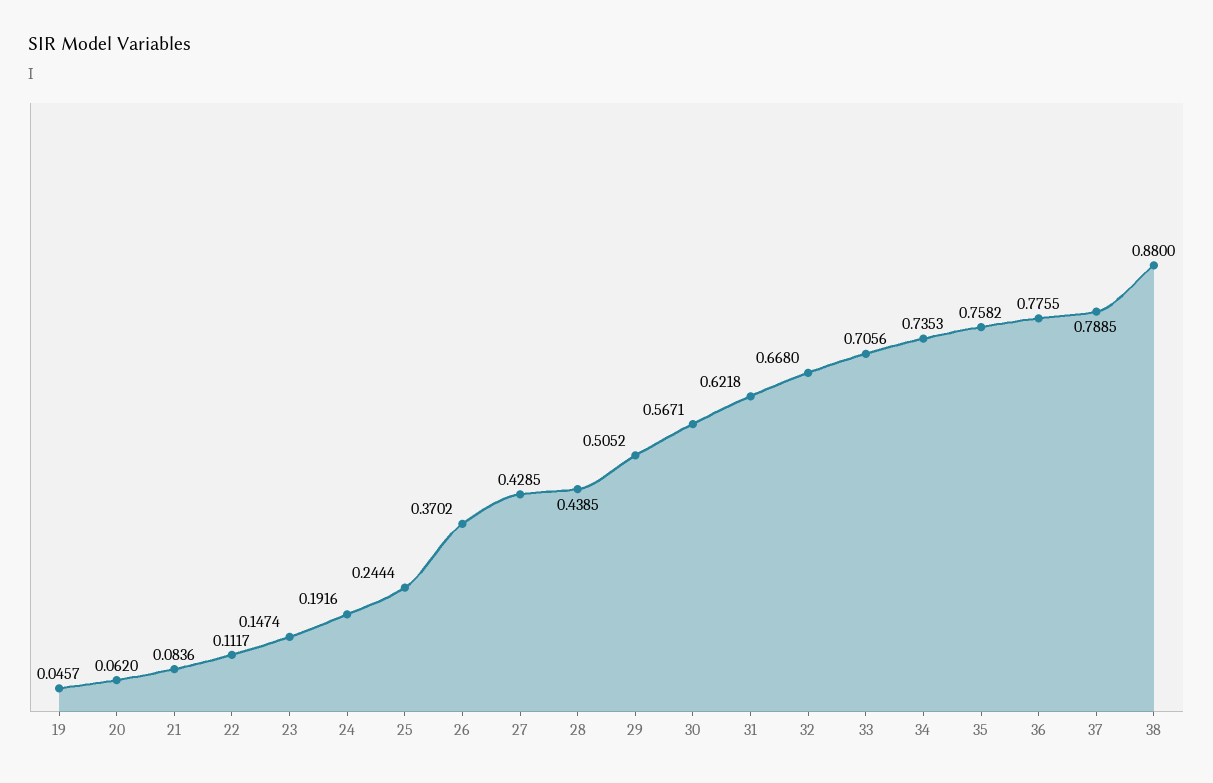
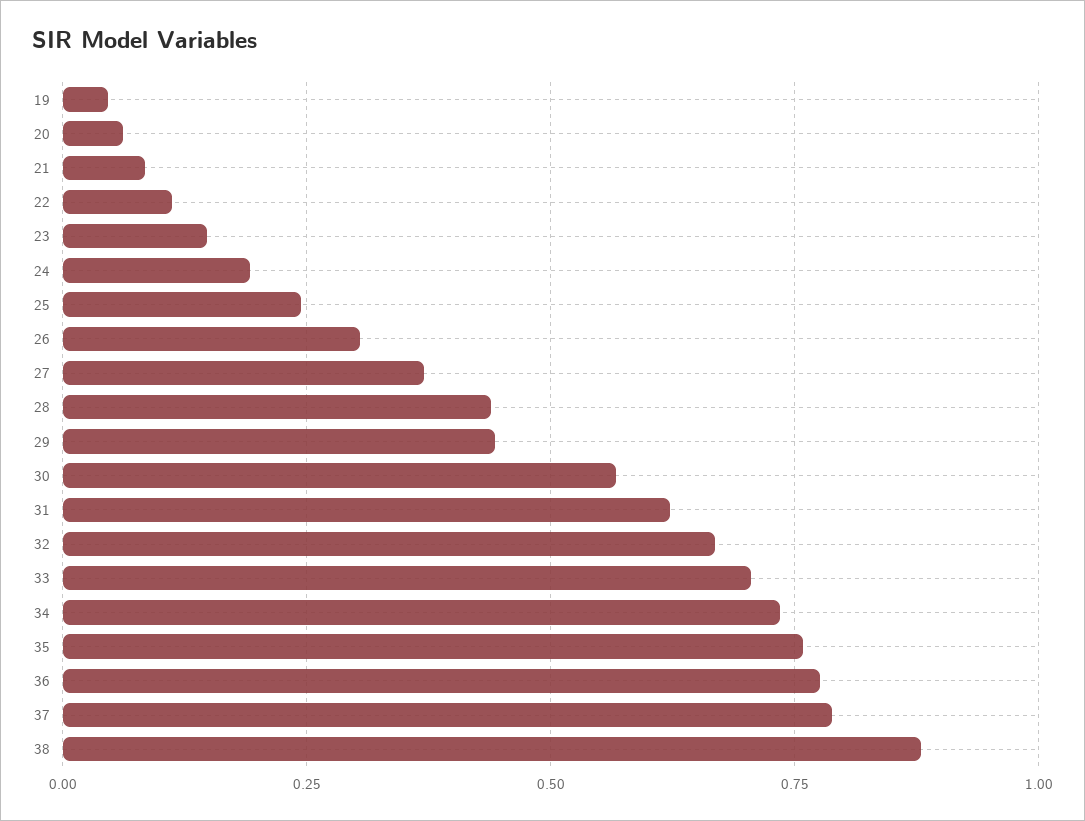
26: 0.3702 -> 0.3
27: 0.4285 -> 0.375
29: 0.5052 -> 0.45

